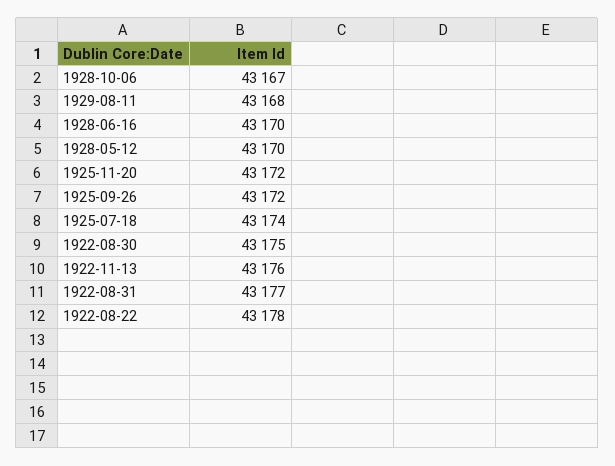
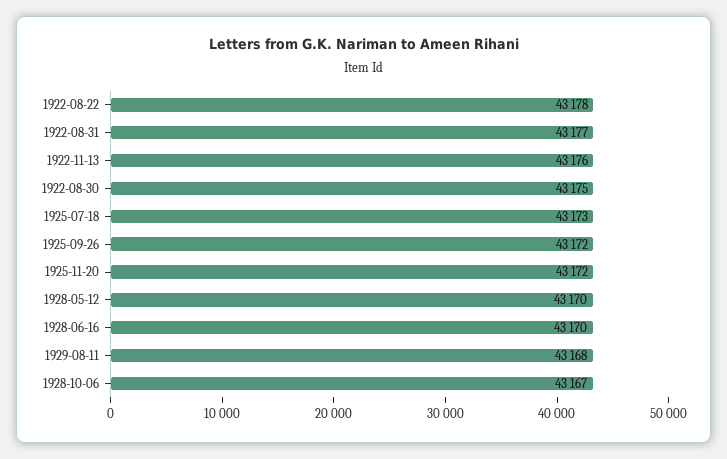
1925-07-18: 43174 -> 43173

